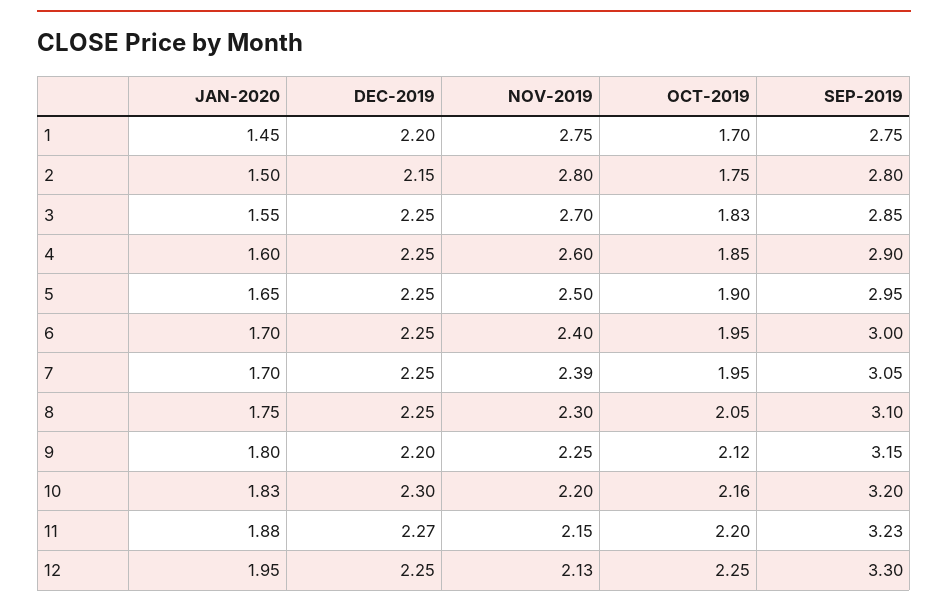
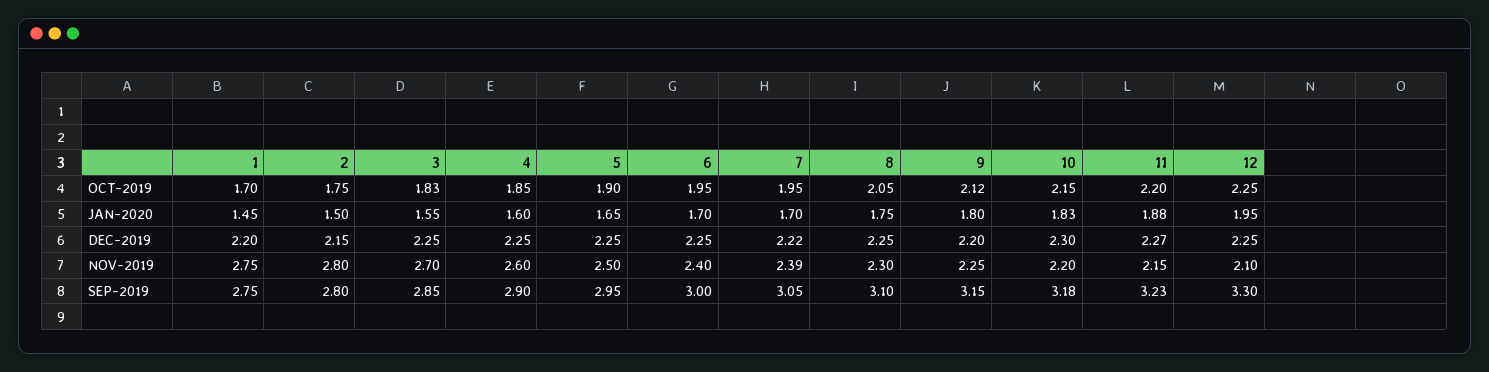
DEC-2019, 7: 2.25 -> 2.22
OCT-2019, 10: 2.16 -> 2.15
SEP-2019, 10: 3.2 -> 3.18
NOV-2019, 12: 2.13 -> 2.1

